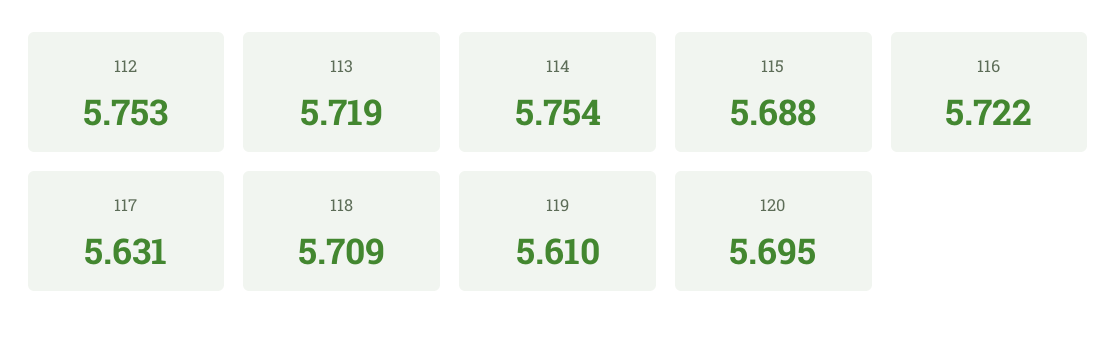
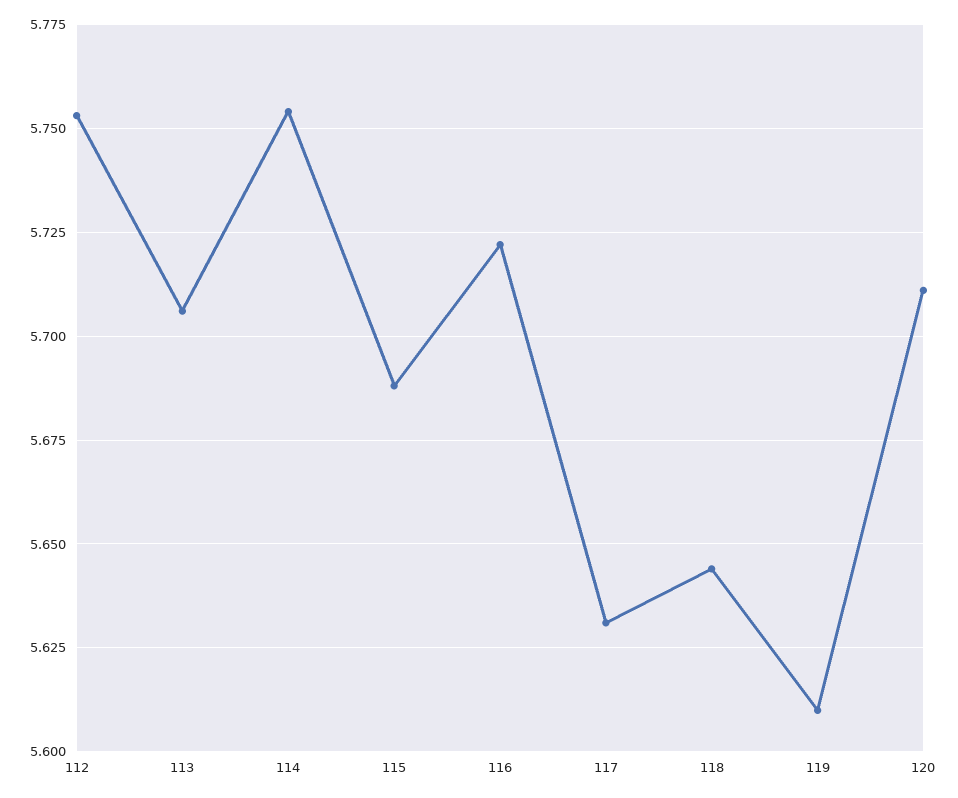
113: 5.719 -> 5.705
118: 5.709 -> 5.645
120: 5.695 -> 5.71

